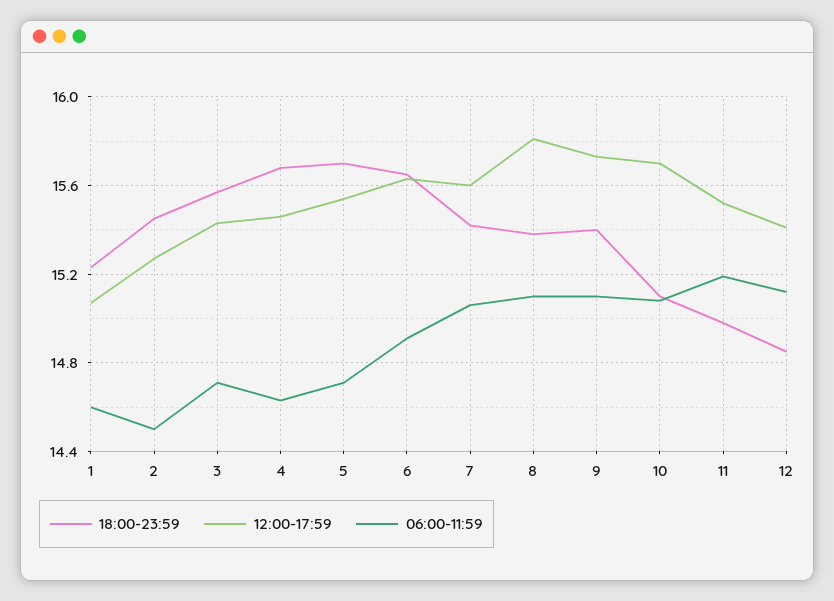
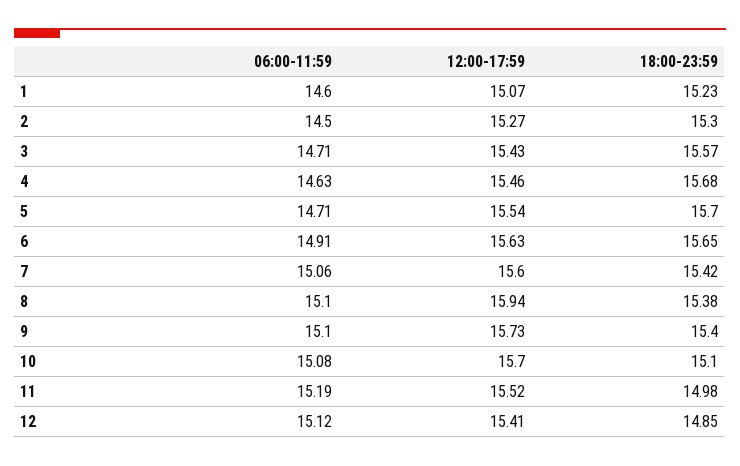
18:00-23:59, 2: 15.45 -> 15.3
12:00-17:59, 8: 15.8 -> 15.94

